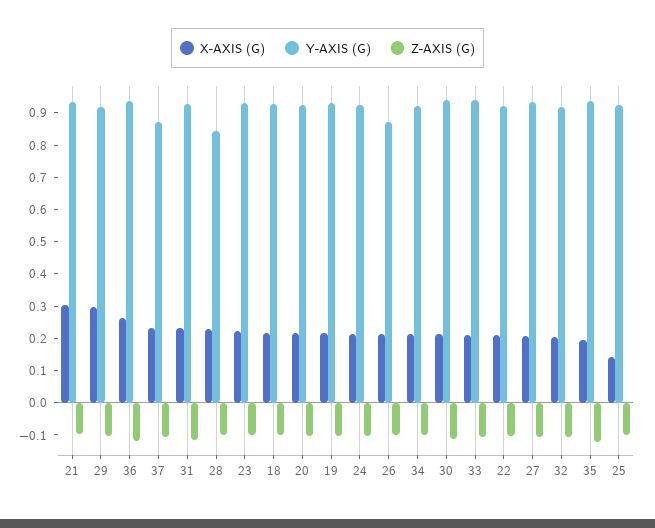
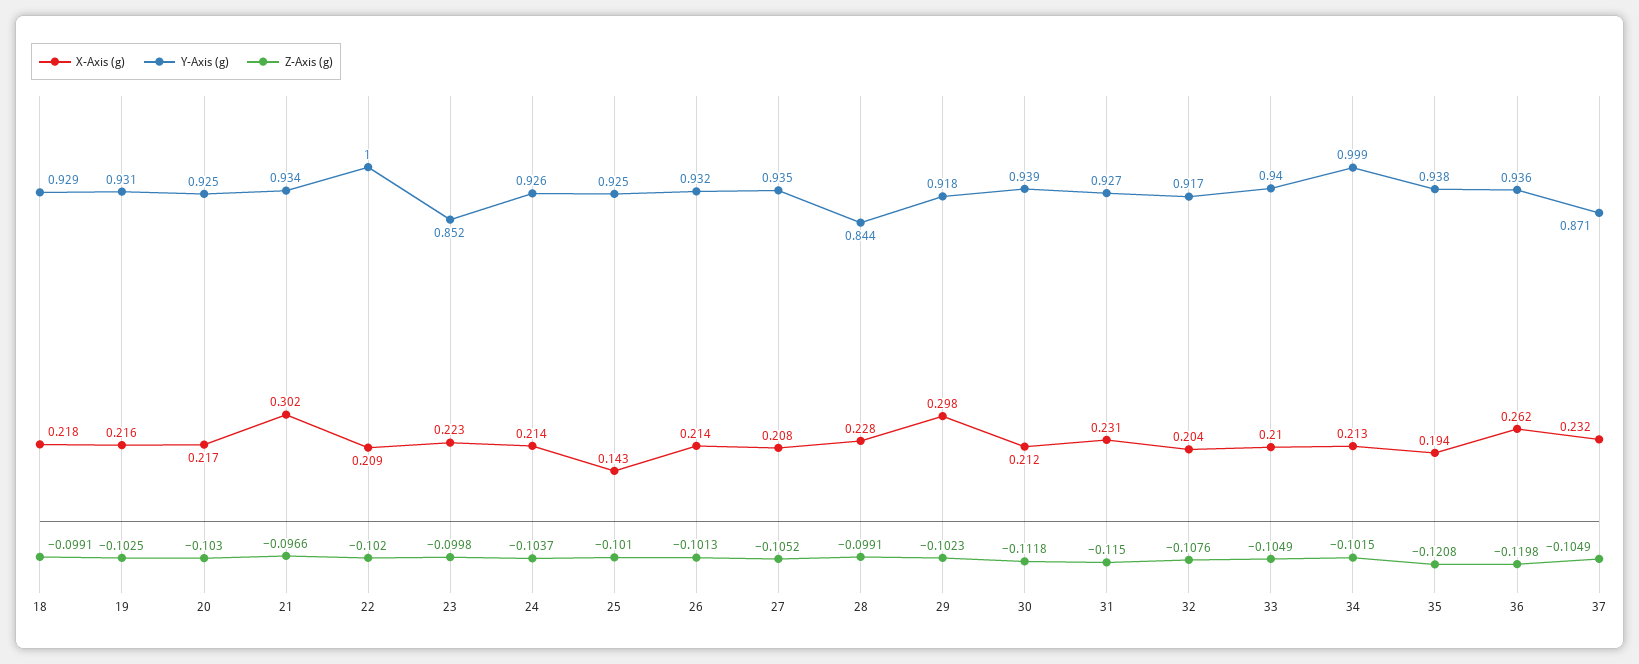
Y-AXIS (G), 23: 0.925 -> 0.852
Y-AXIS (G), 26: 0.875 -> 0.932
Y-AXIS (G), 34: 0.925 -> 0.999
Y-AXIS (G), 22: 0.925 -> 1

